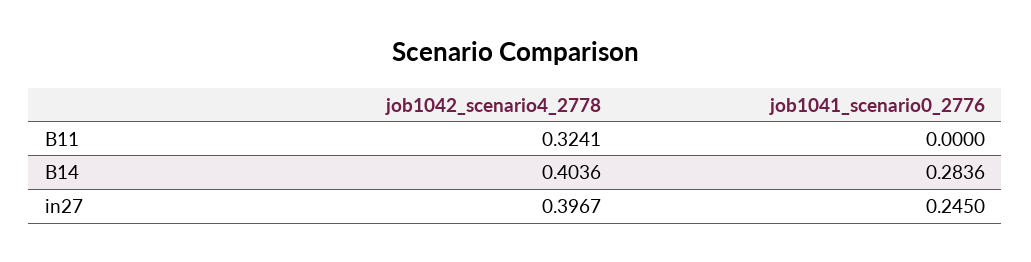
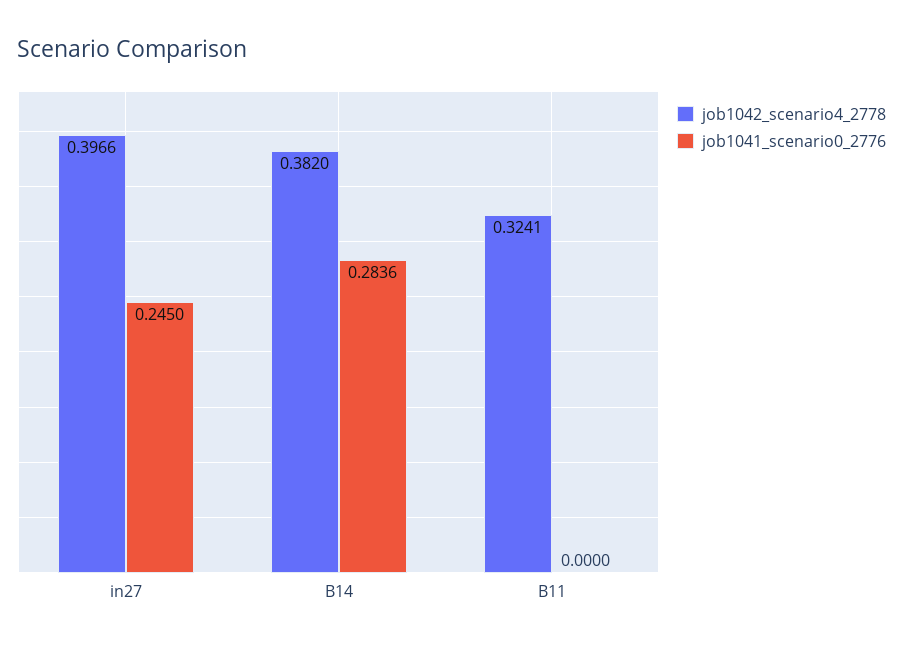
job1042_scenario4_2778, B14: 0.4036 -> 0.382
job1042_scenario4_2778, in27: 0.3967 -> 0.3966

